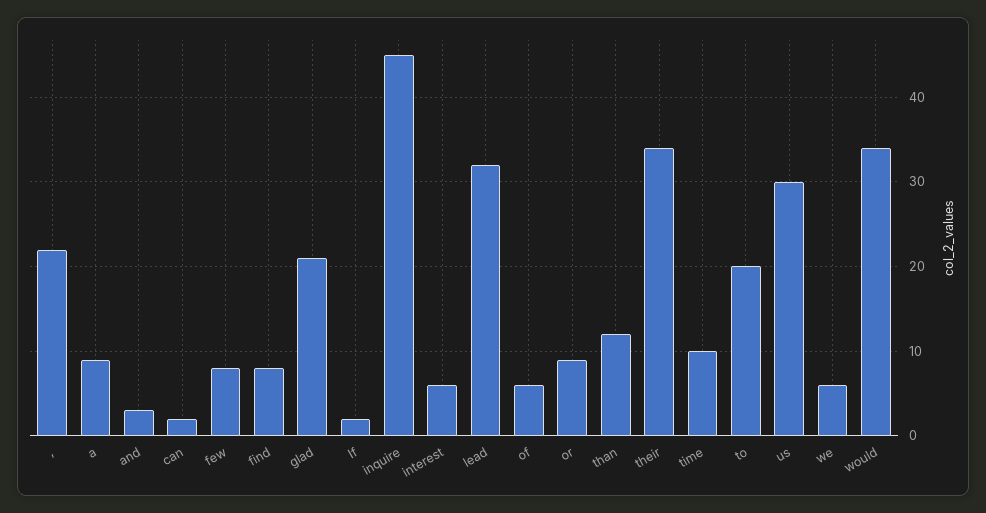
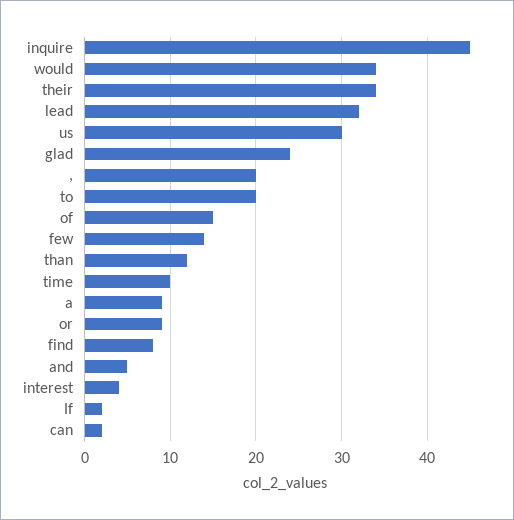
,: 22 -> 20
and: 3 -> 5
few: 8 -> 14
glad: 21 -> 24
interest: 6 -> 4
of: 6 -> 15
we: 6 -> none

